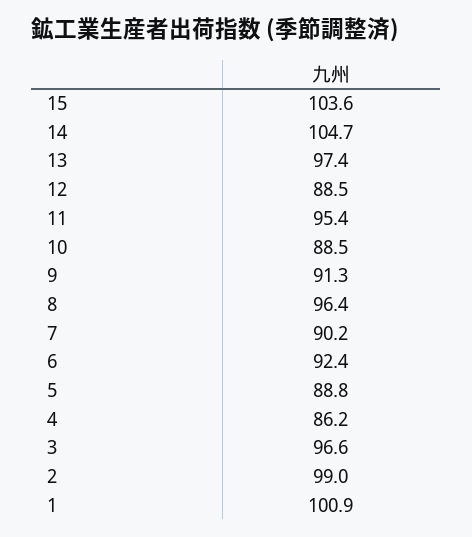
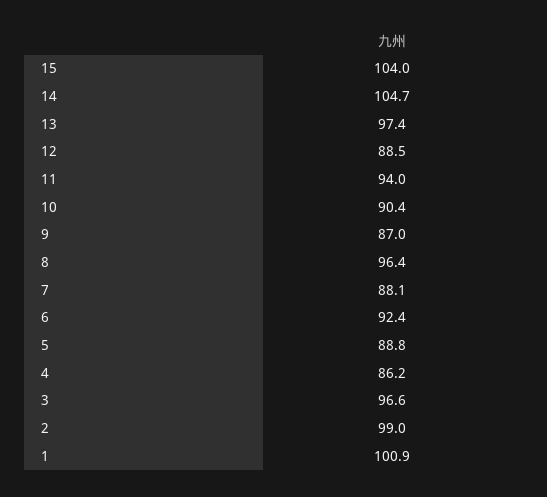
15: 103.6 -> 104
11: 95.4 -> 94
10: 88.5 -> 90.4
9: 91.3 -> 87
7: 90.2 -> 88.1

